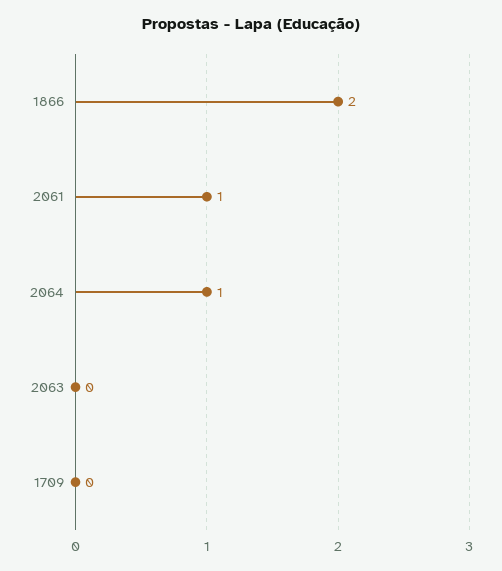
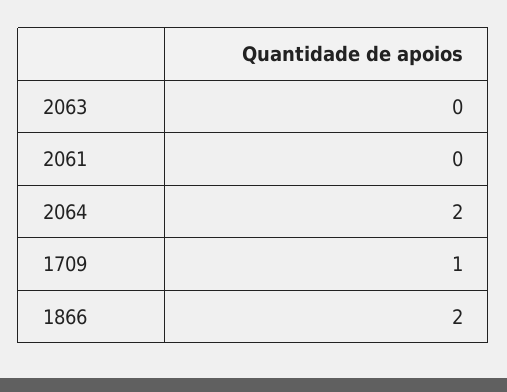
2061: 1 -> 0
2064: 1 -> 2
1709: 0 -> 1

